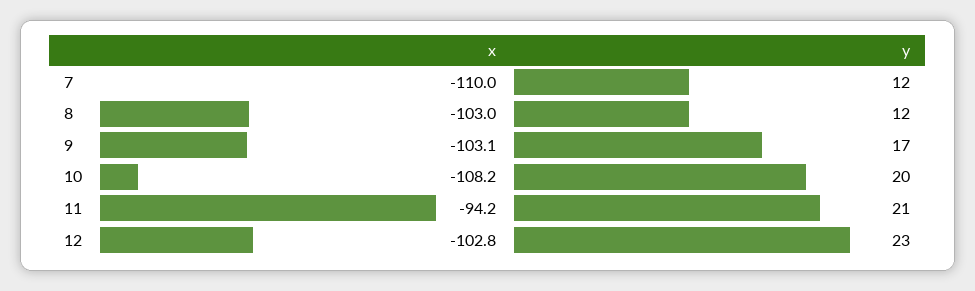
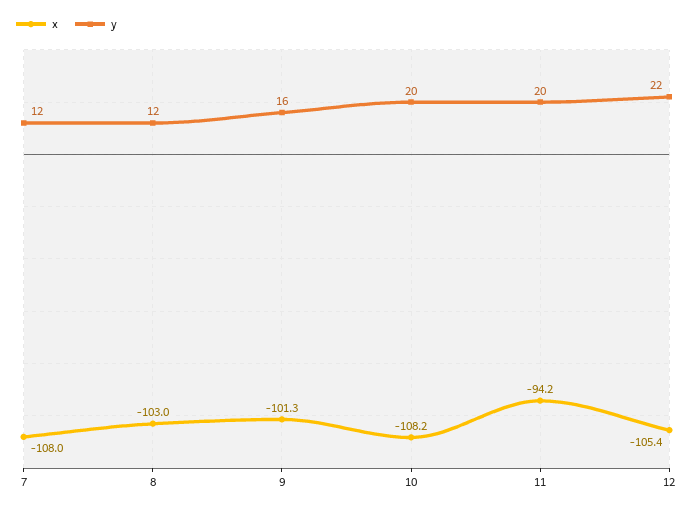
x, 7: -110 -> -108
x, 9: -103.1 -> -101.3
y, 9: 17 -> 16
y, 11: 21 -> 20
x, 12: -102.8 -> -105.4
y, 12: 23 -> 22

